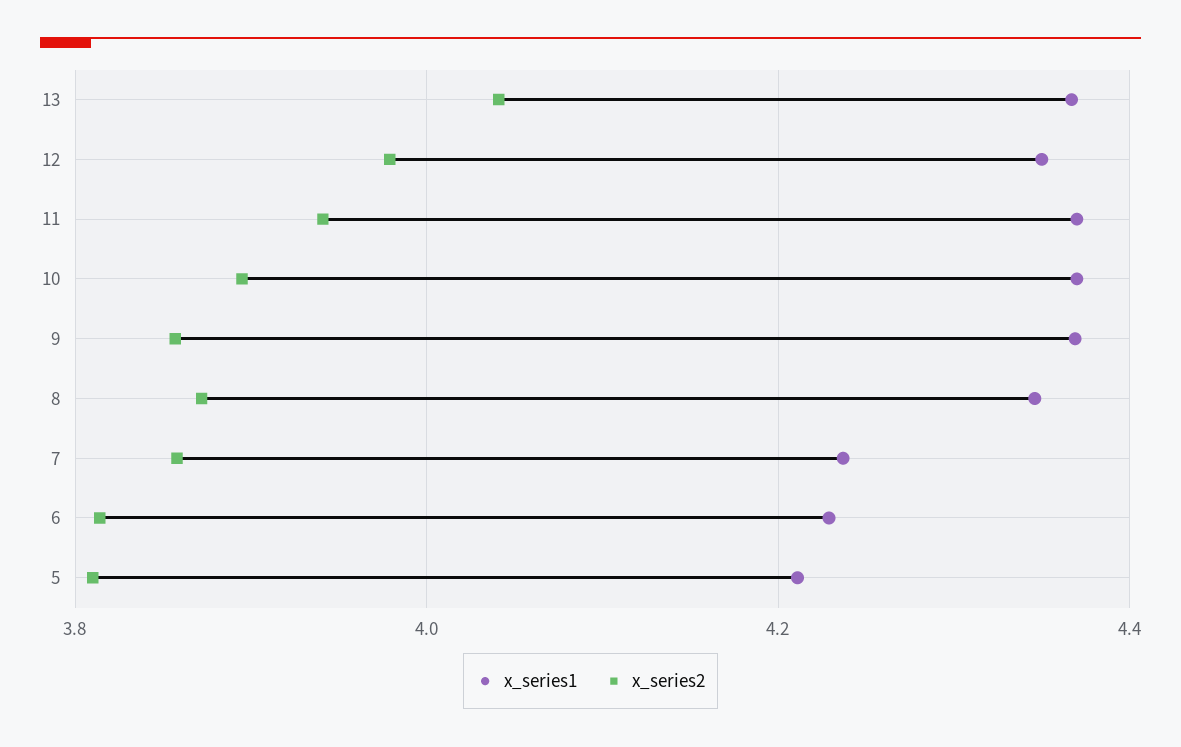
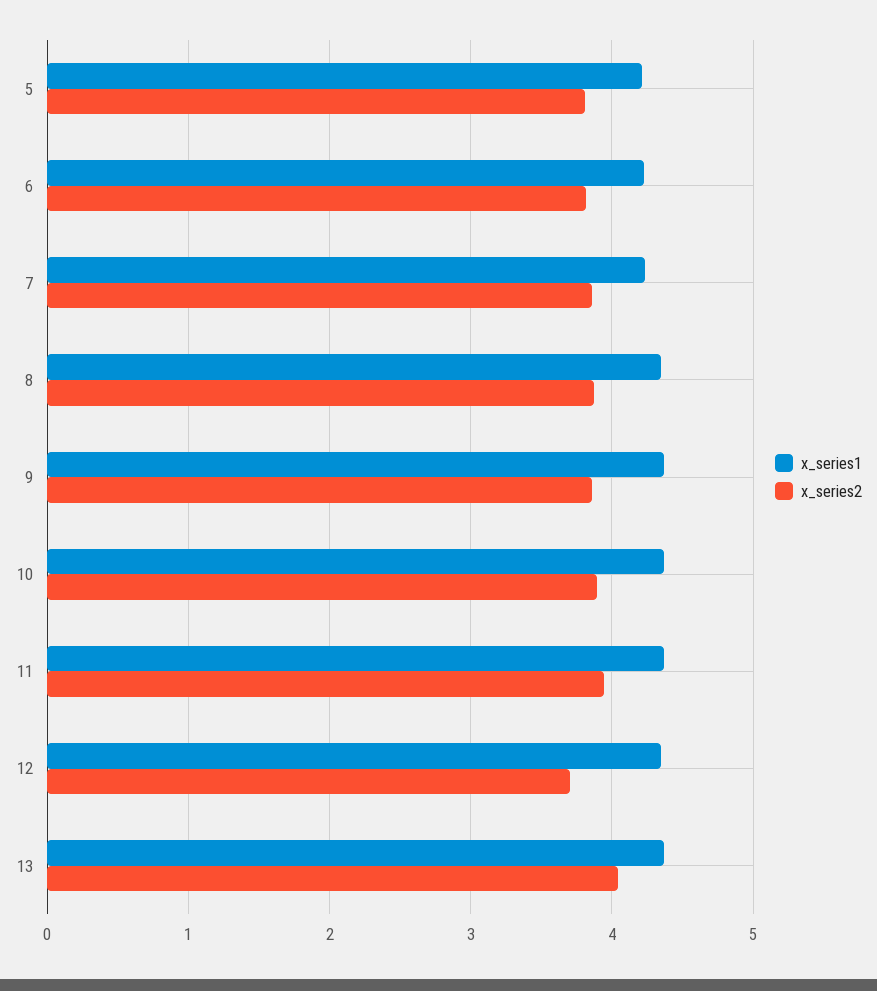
x_series2, 12: 3.98 -> 3.7

